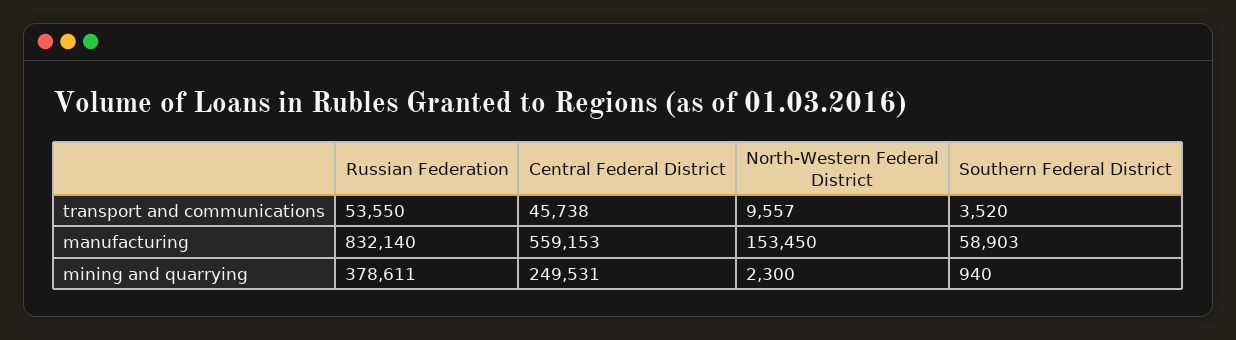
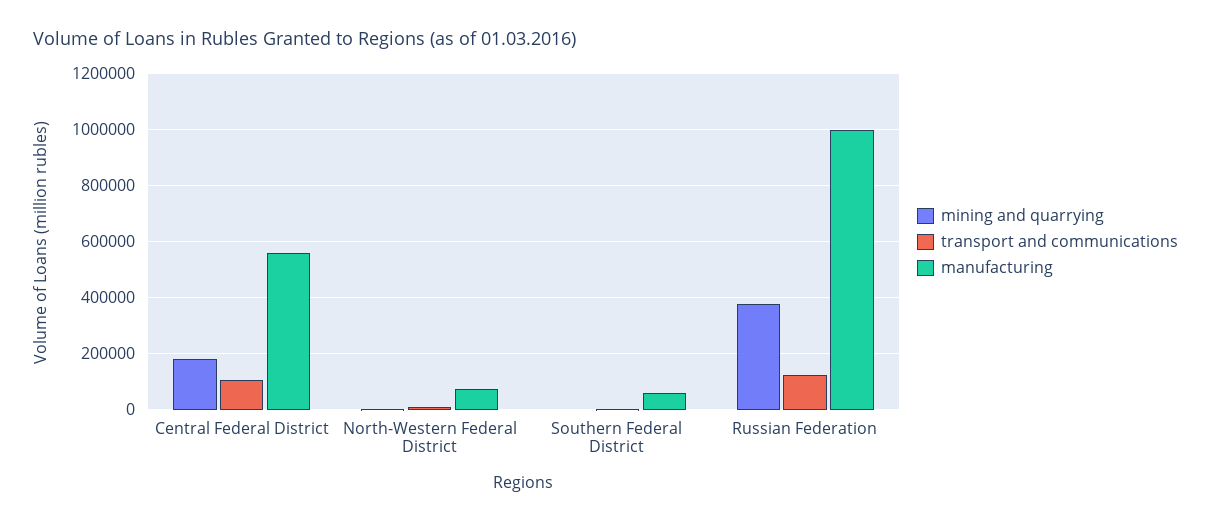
transport and communications, Russian Federation: 53550 -> 125000
transport and communications, Central Federal District: 45738 -> 100000
manufacturing, Russian Federation: 832140 -> 1000000
manufacturing, North-Western Federal District: 153450 -> 75000
mining and quarrying, Central Federal District: 249531 -> 175000

